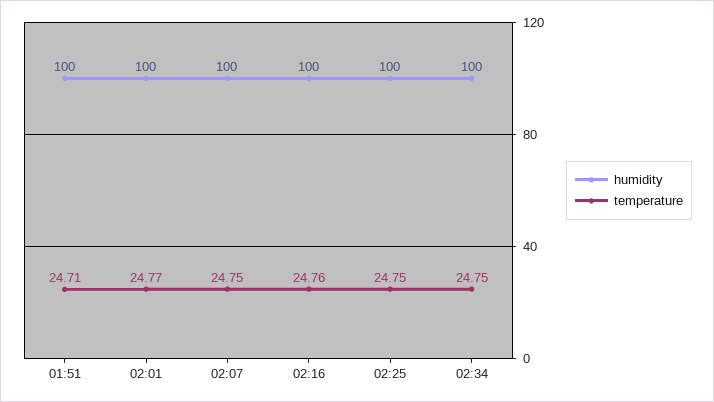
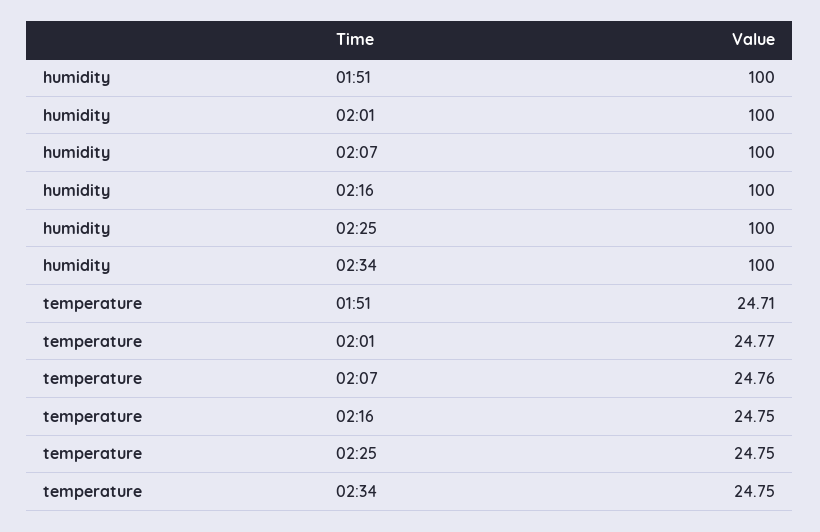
temperature, 02:07: 24.75 -> 24.76
temperature, 02:16: 24.76 -> 24.75

